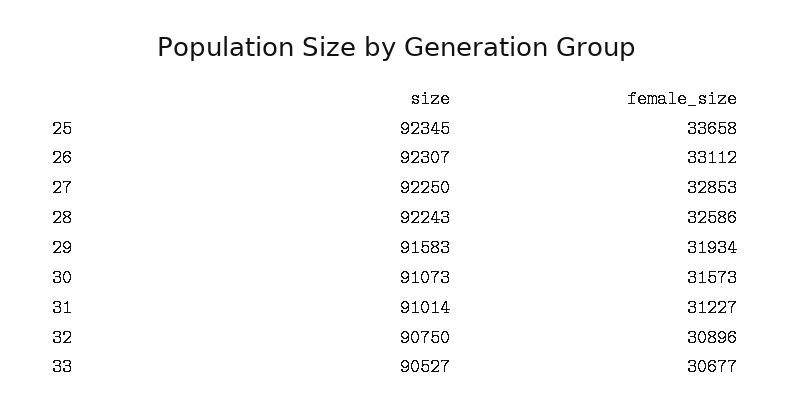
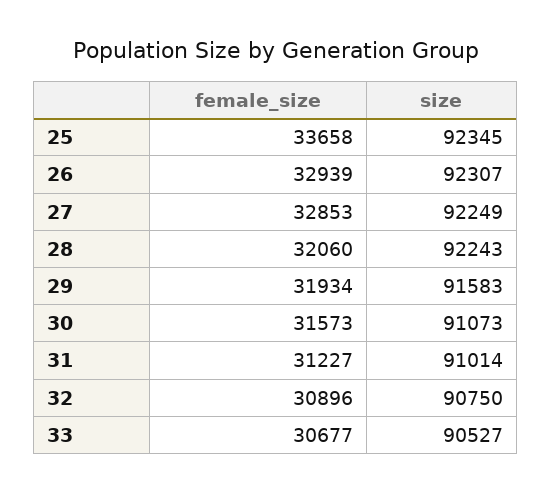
female_size, 26: 33112 -> 32939
size, 27: 92250 -> 92249
female_size, 28: 32586 -> 32060

